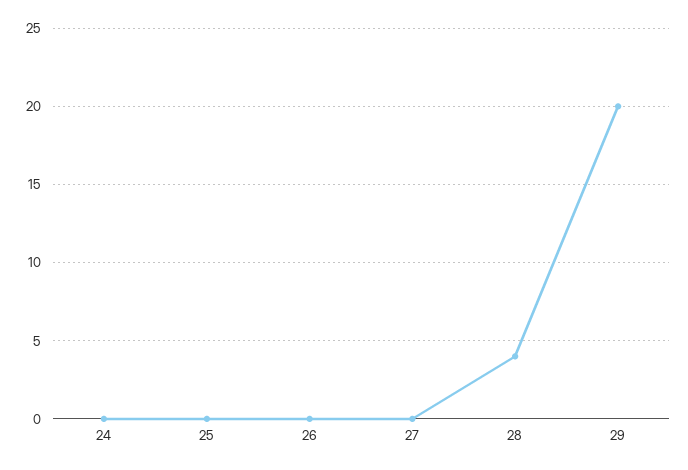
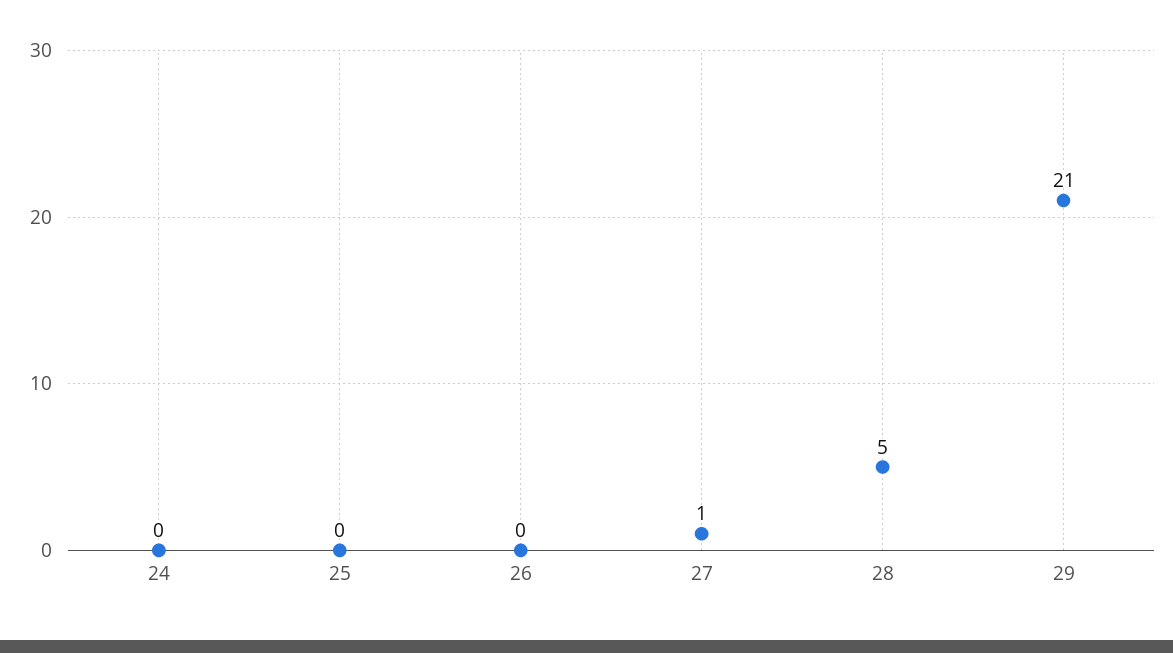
27: 0 -> 1
28: 4 -> 5
29: 20 -> 21

